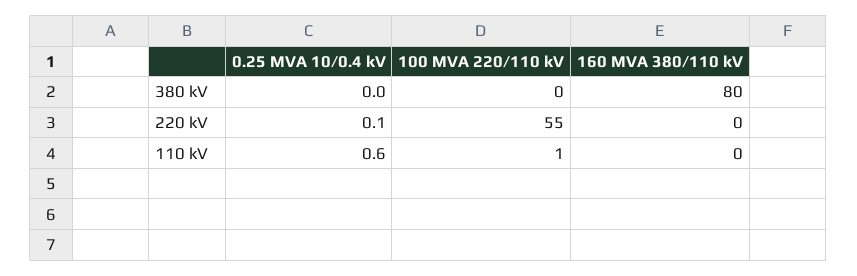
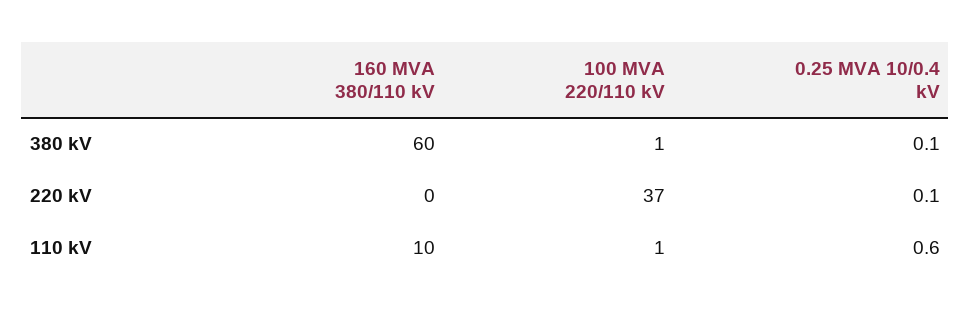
0.25 MVA 10/0.4 kV, 380 kV: 0 -> 0.1
100 MVA 220/110 kV, 380 kV: 0 -> 1
160 MVA 380/110 kV, 380 kV: 80 -> 60
100 MVA 220/110 kV, 220 kV: 55 -> 37
160 MVA 380/110 kV, 110 kV: 0 -> 10

